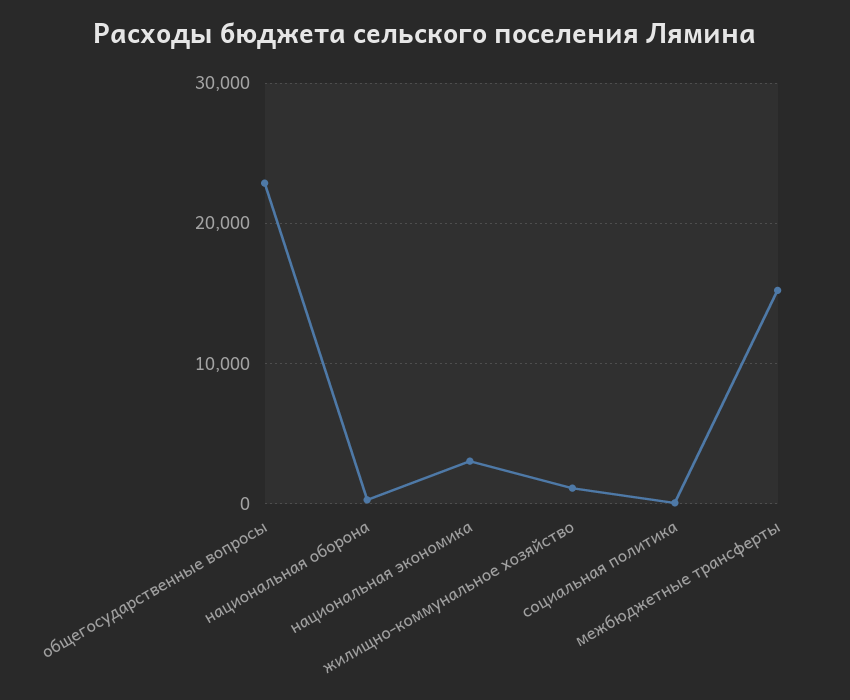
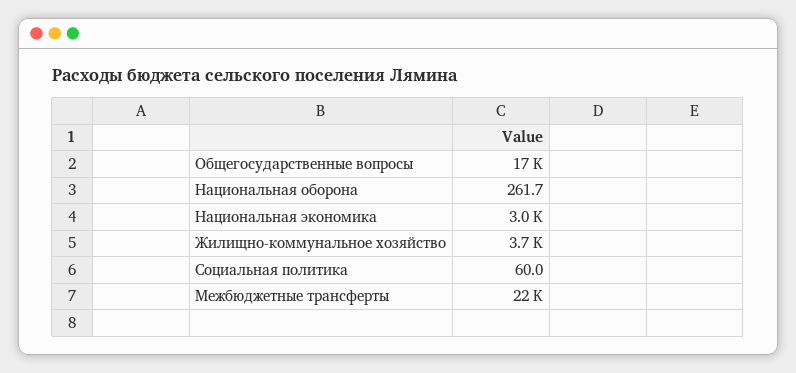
общегосударственные вопросы: 23000 -> 17000
жилищно-коммунальное хозяйство: 1000 -> 3700
межбюджетные трансферты: 15000 -> 22000

